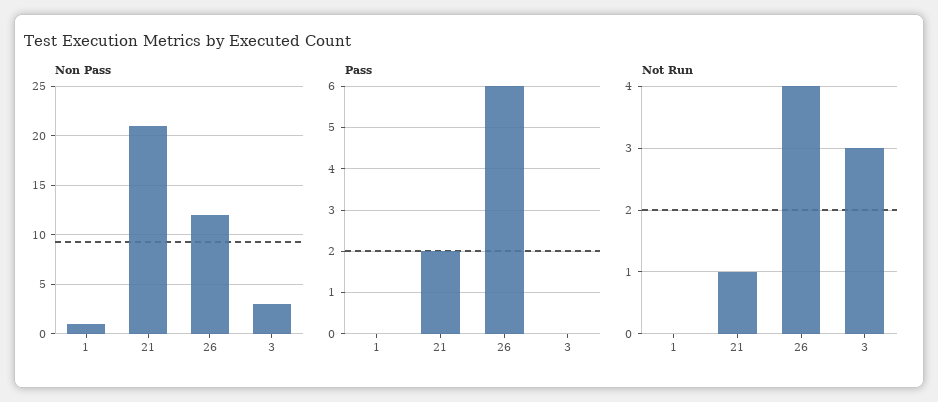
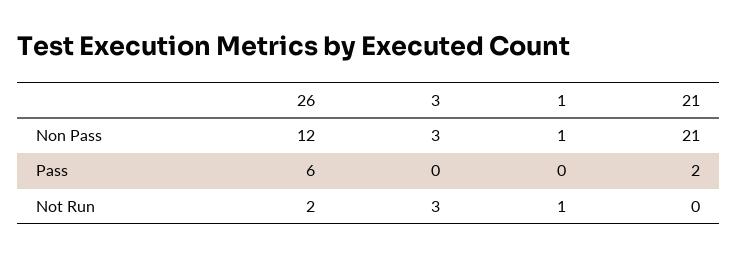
Not Run, 1: 0 -> 1
Not Run, 21: 1 -> 0
Not Run, 26: 4 -> 2

